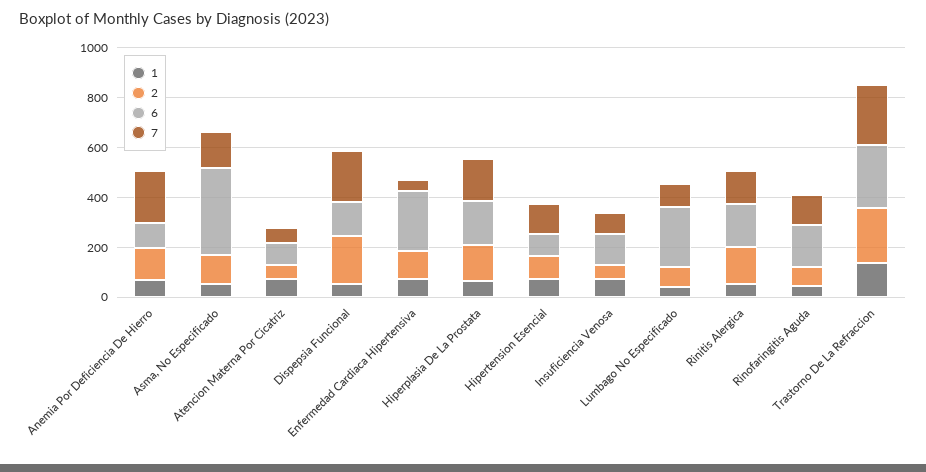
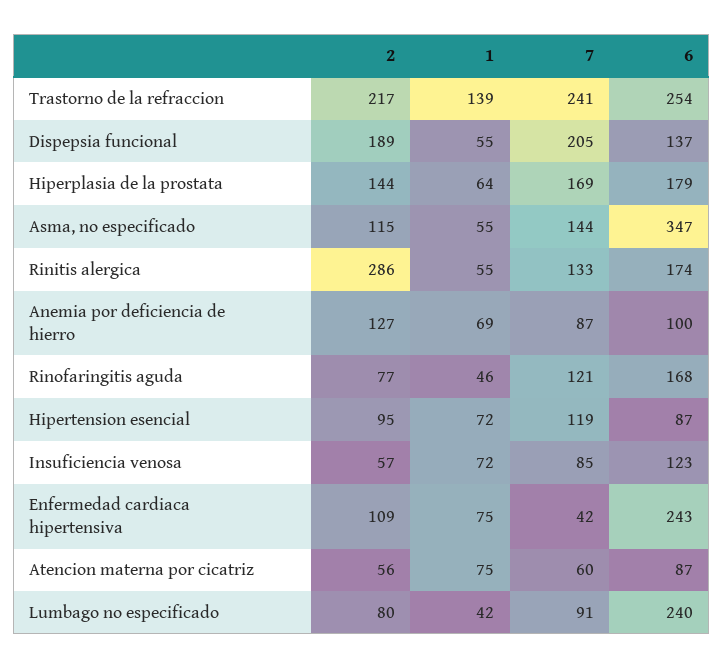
7, Anemia Por Deficiencia De Hierro: 200 -> 87
2, Rinitis Alergica: 150 -> 286

